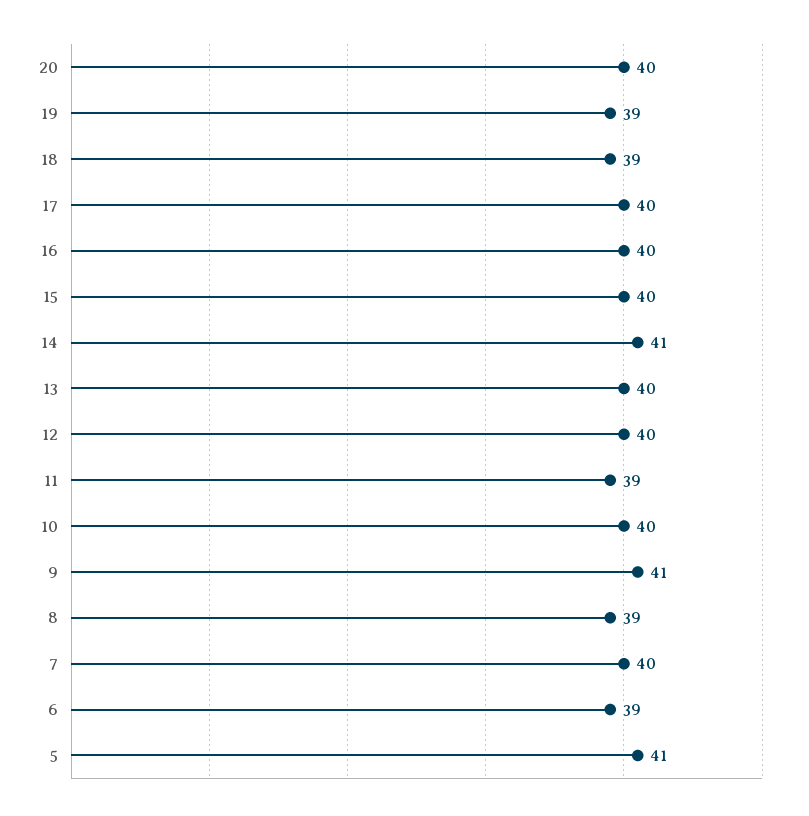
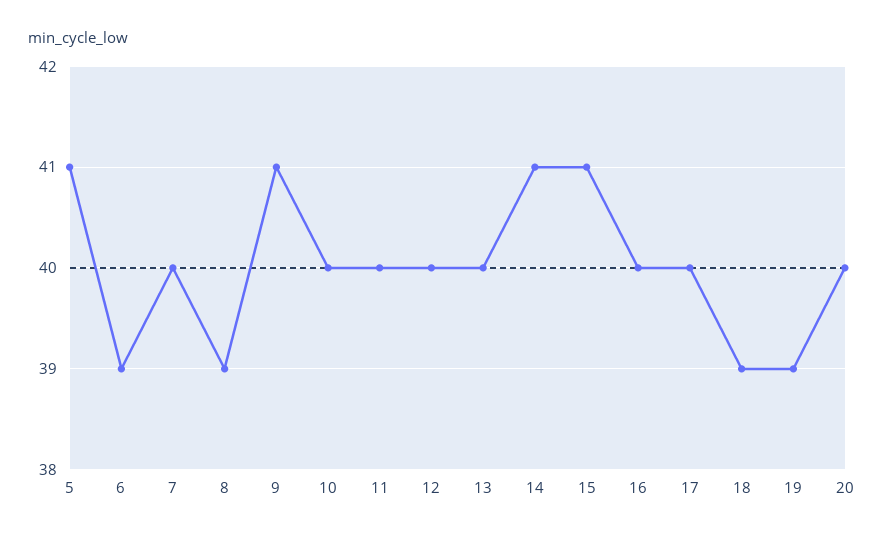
15: 40 -> 41
11: 39 -> 40

